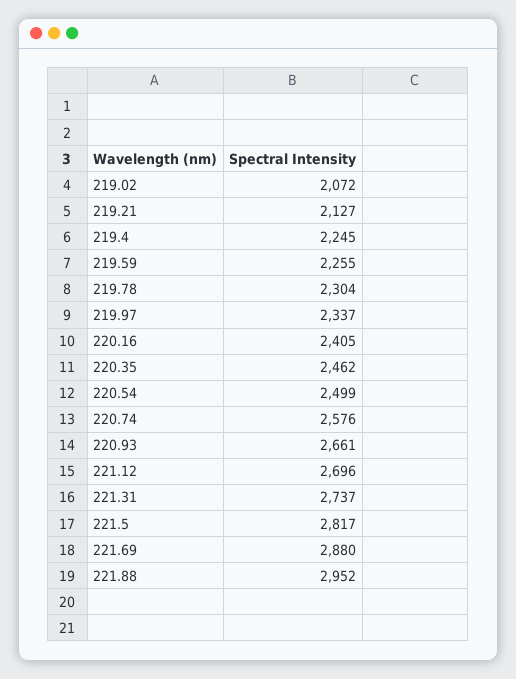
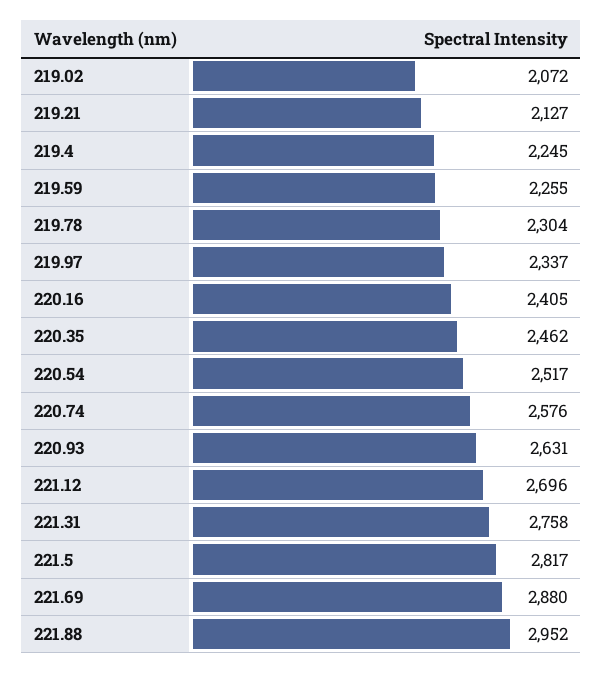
220.54: 2499 -> 2517
220.93: 2661 -> 2631
221.31: 2737 -> 2758

